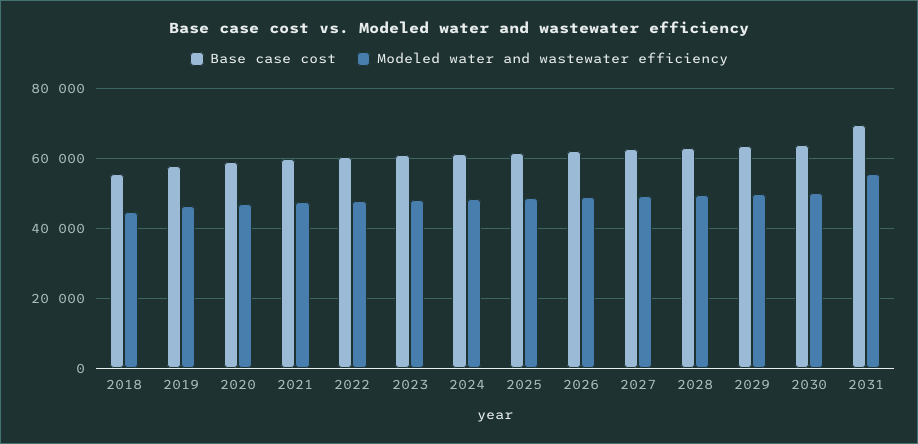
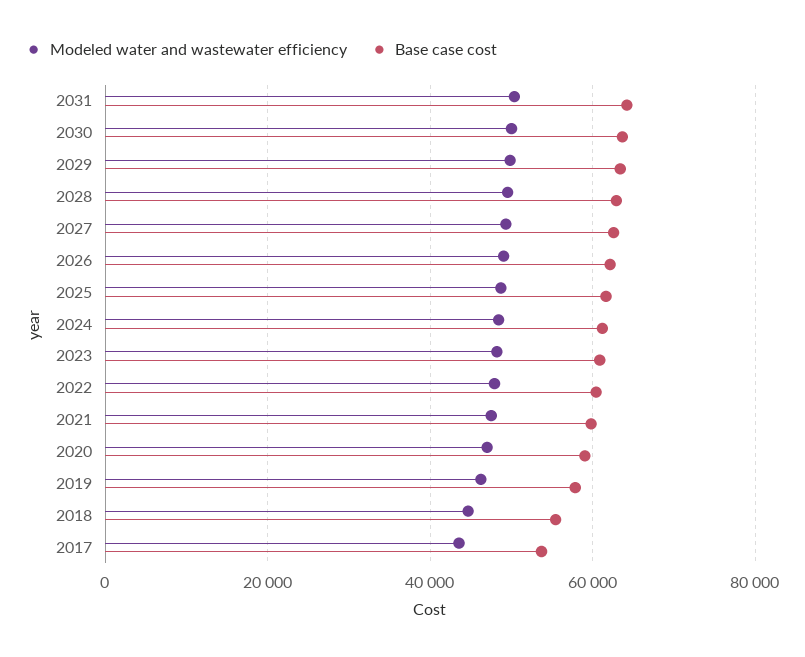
Base case cost, 2031: 70000 -> 64000
Modeled water and wastewater efficiency, 2031: 56000 -> 50000
Modeled water and wastewater efficiency, 2017: none -> 44000
Base case cost, 2017: none -> 54000

